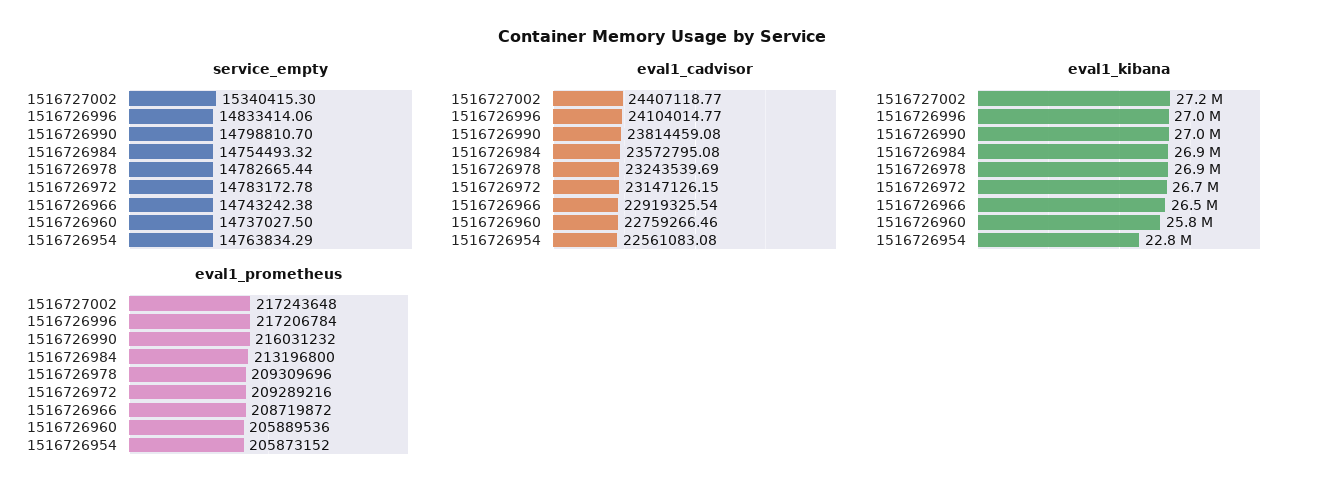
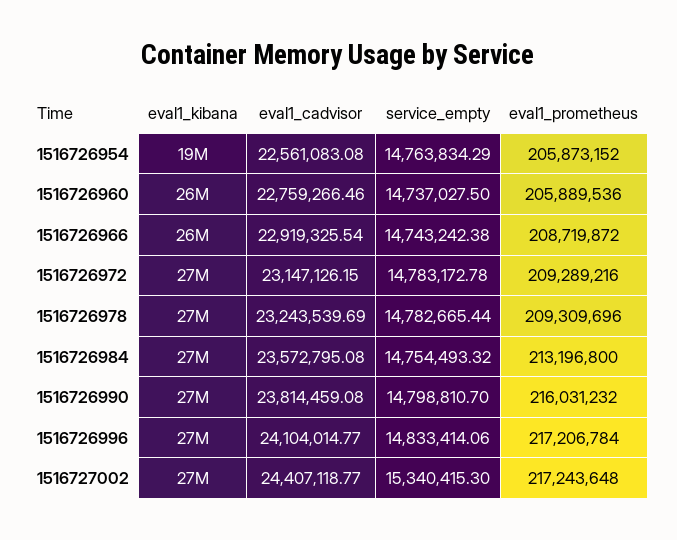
eval1_kibana, 1516726954: 22800000 -> 19000000

